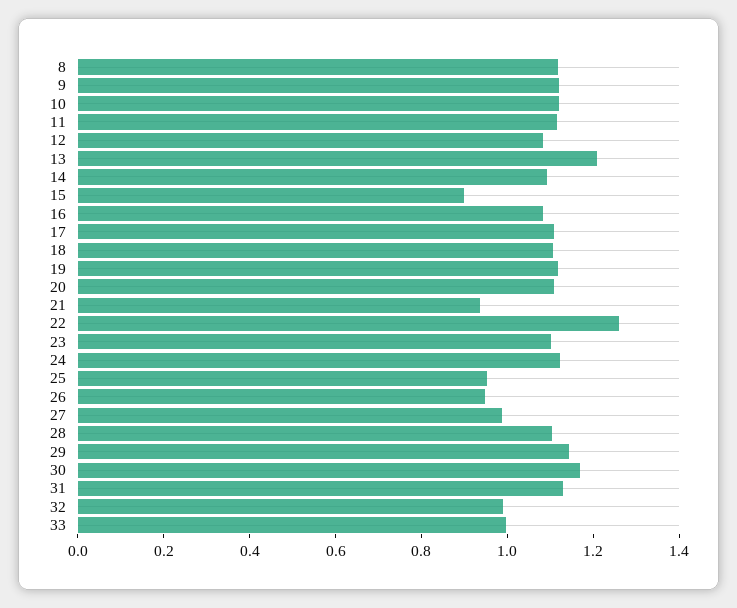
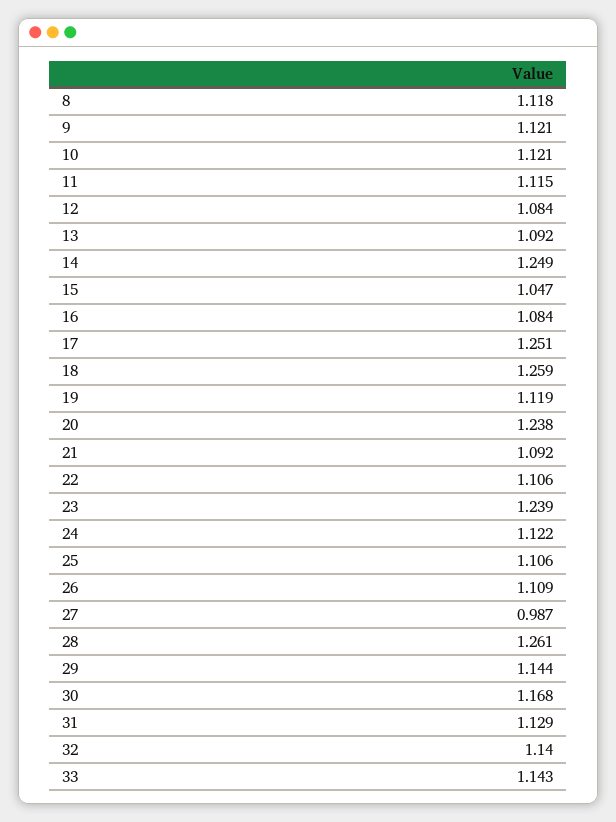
13: 1.2 -> 1.092
14: 1.1 -> 1.249
15: 0.9 -> 1.047
17: 1.1 -> 1.251
18: 1.1 -> 1.259
20: 1.1 -> 1.238
21: 0.95 -> 1.092
22: 1.25 -> 1.106
23: 1.1 -> 1.239
25: 0.95 -> 1.106
26: 0.95 -> 1.109
28: 1.1 -> 1.261
32: 1 -> 1.14
33: 1 -> 1.143

